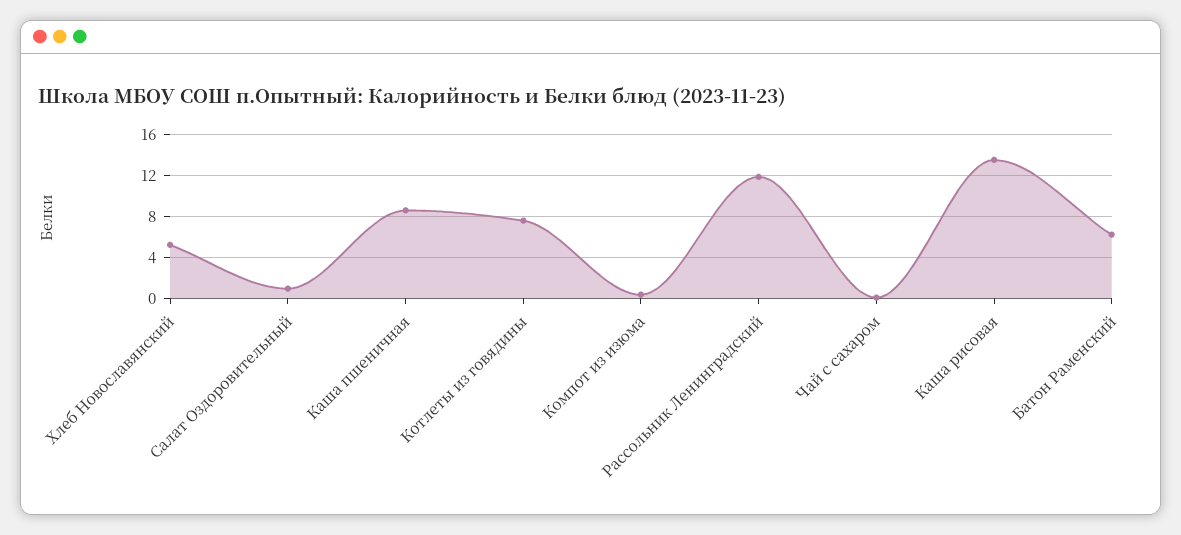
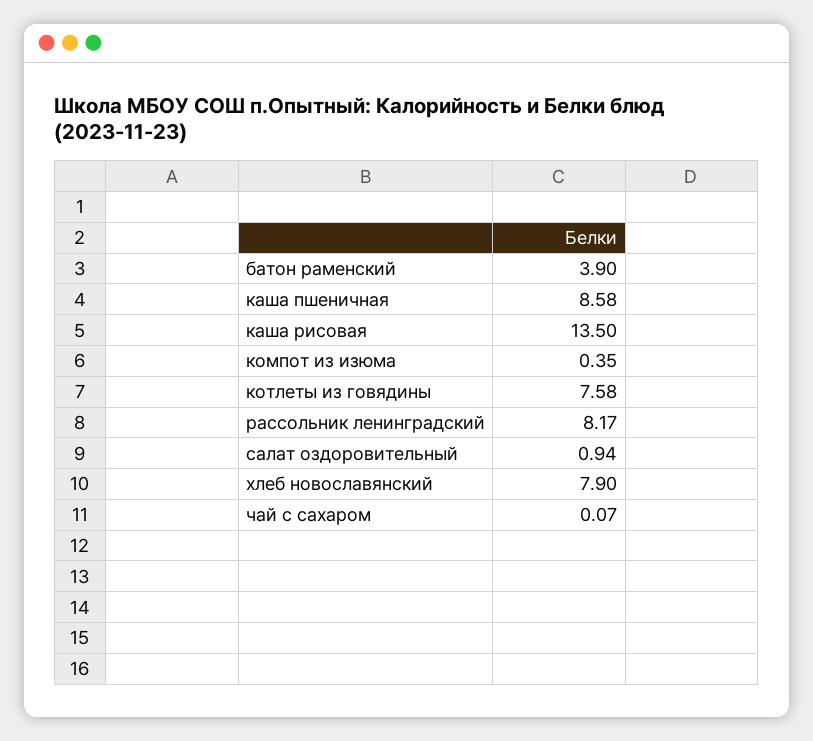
Хлеб Новославянский: 5 -> 7.9
Рассольник Ленинградский: 12 -> 8.17
Батон Раменский: 6 -> 3.9

